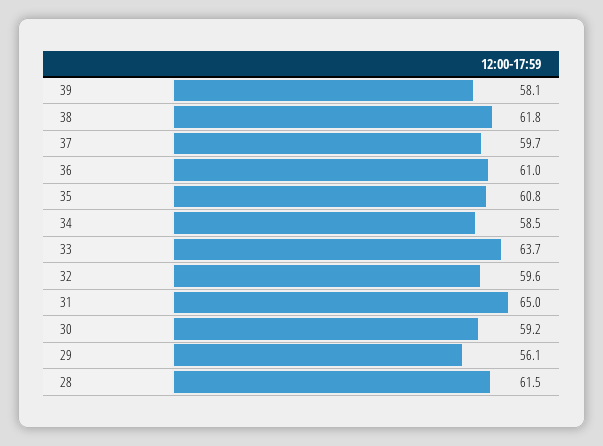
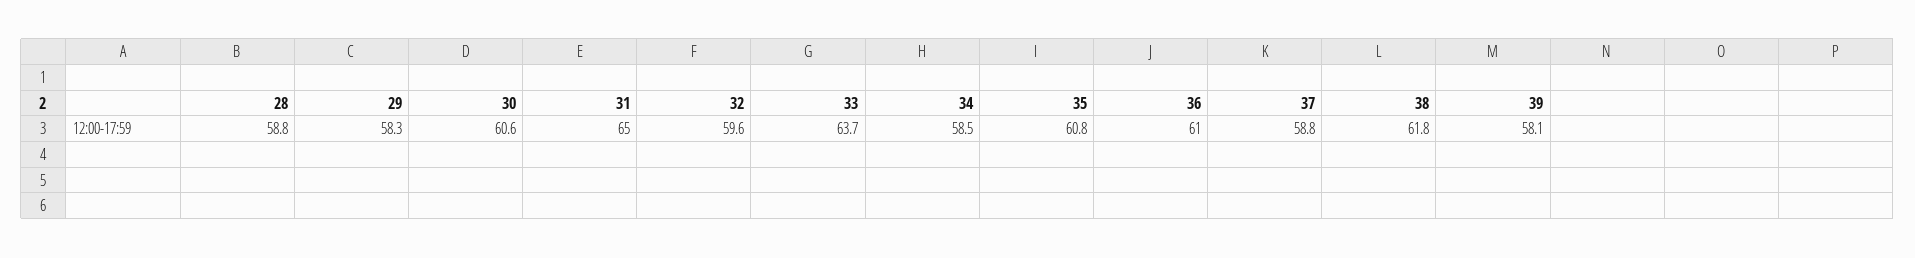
37: 59.7 -> 58.8
30: 59.2 -> 60.6
29: 56.1 -> 58.3
28: 61.5 -> 58.8

